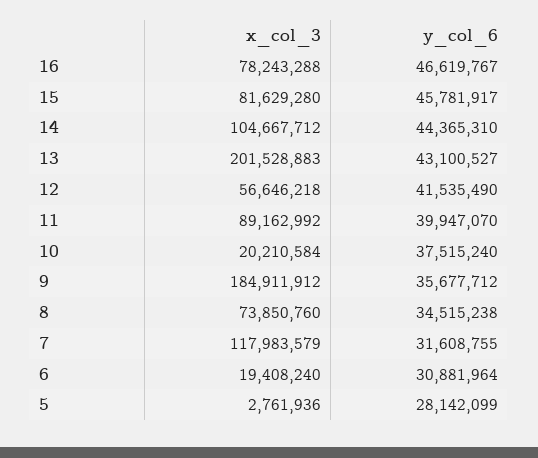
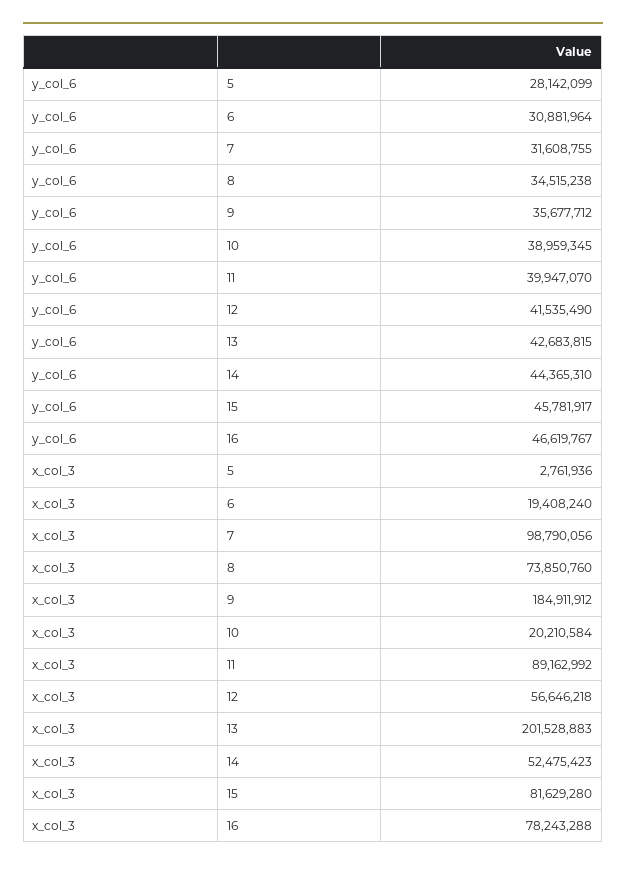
x_col_3, 14: 104667712 -> 52475423
y_col_6, 13: 43100527 -> 42683815
y_col_6, 10: 37515240 -> 38959345
x_col_3, 7: 117983579 -> 98790056

